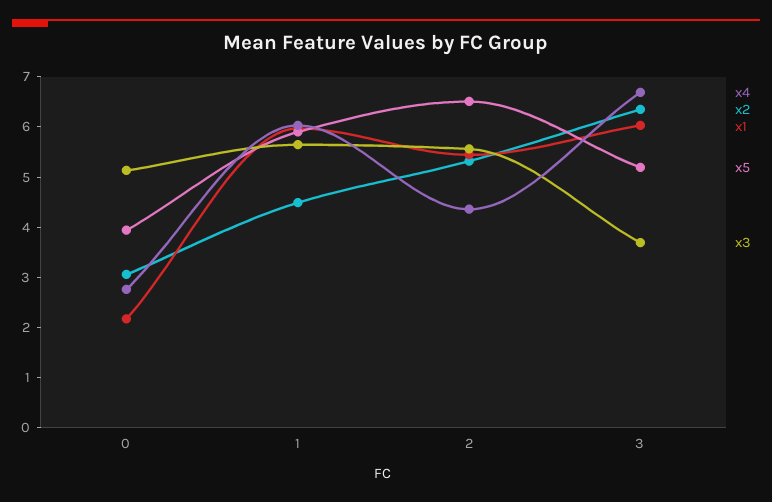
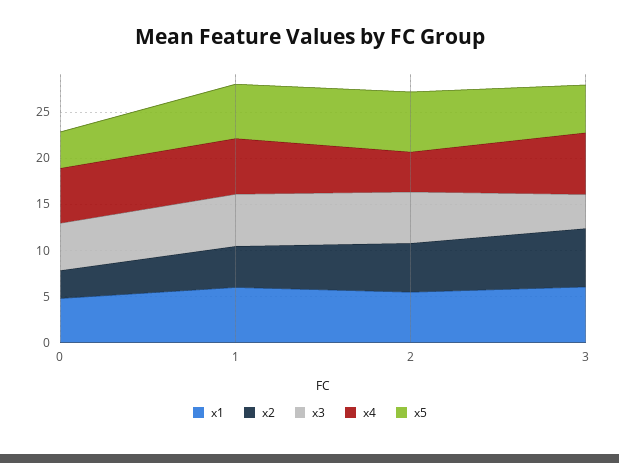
x4, 0: 2.8 -> 6
x1, 0: 2.2 -> 5

